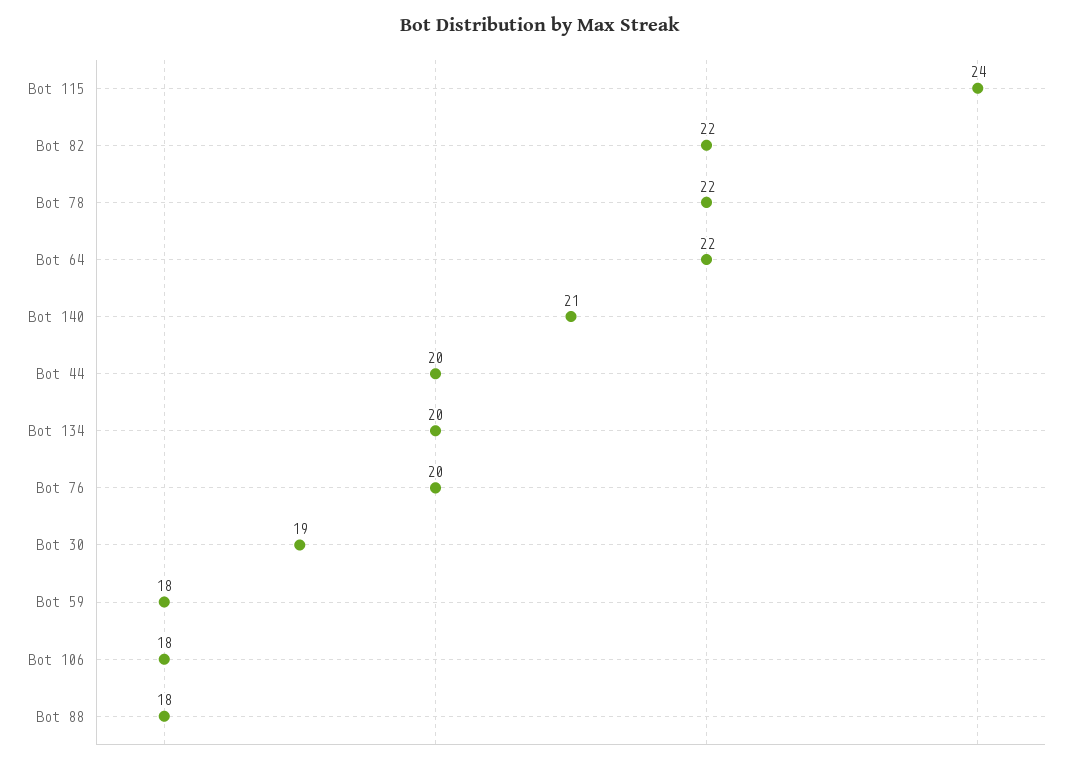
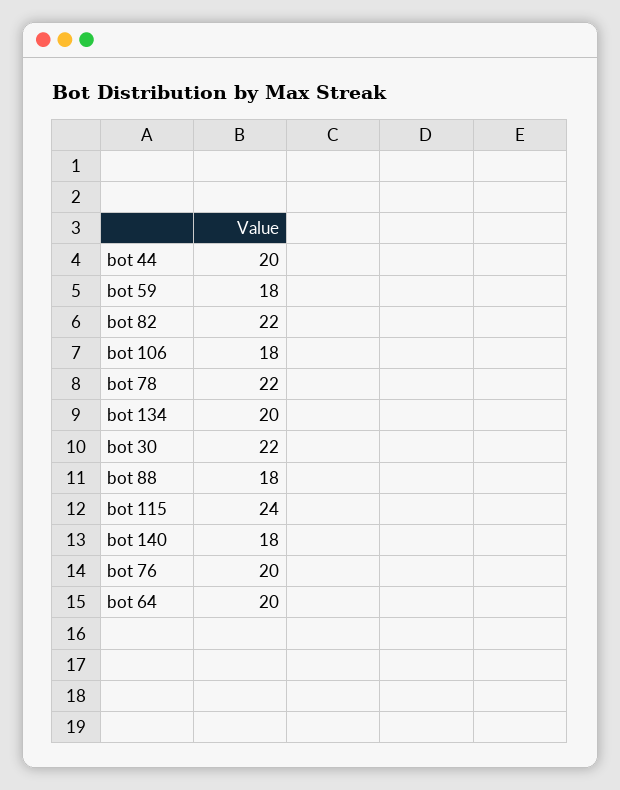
Bot 64: 22 -> 20
Bot 140: 21 -> 18
Bot 30: 19 -> 22

